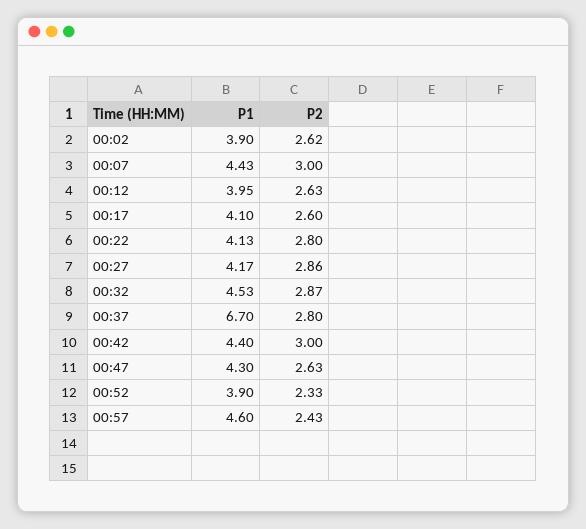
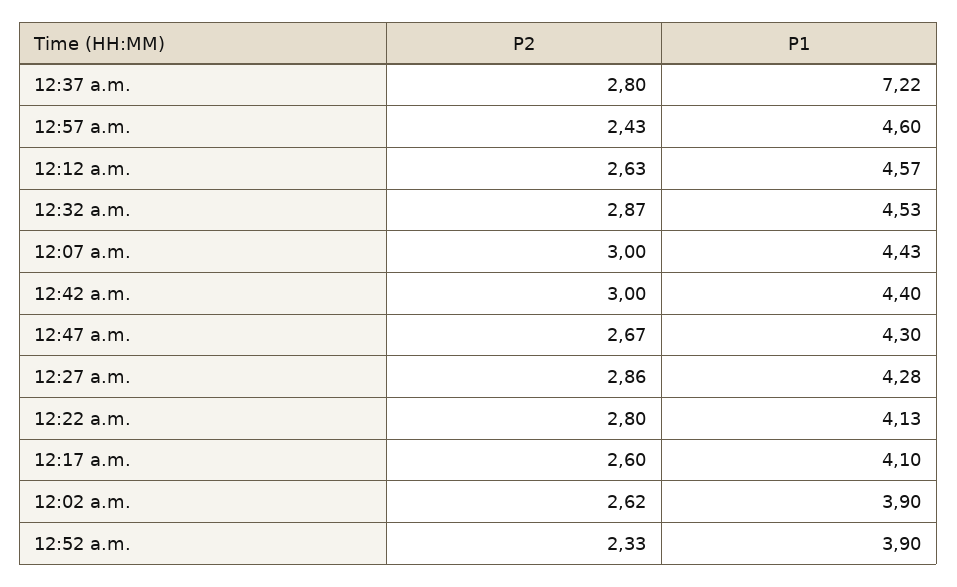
P1, 00:12: 3.95 -> 4.57
P1, 00:27: 4.17 -> 4.28
P1, 00:37: 6.7 -> 7.22
P2, 00:47: 2.63 -> 2.67

